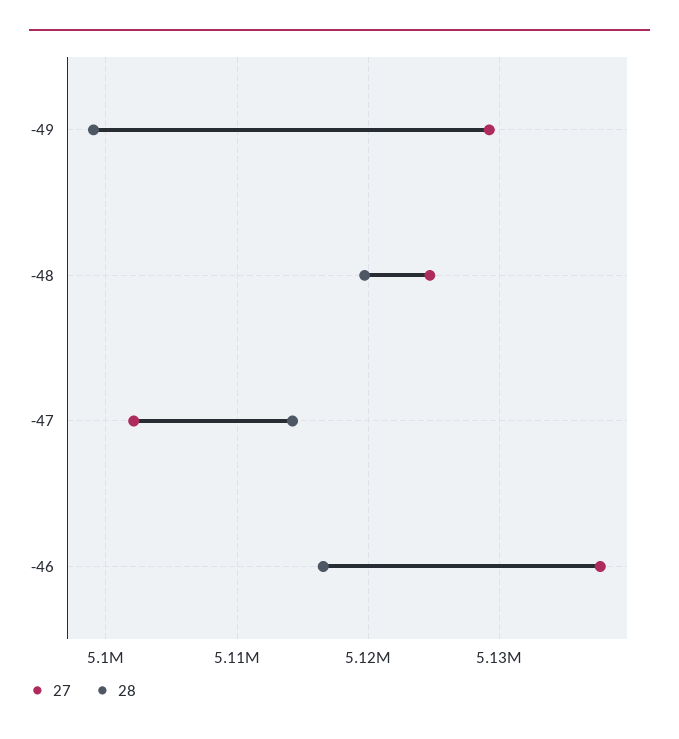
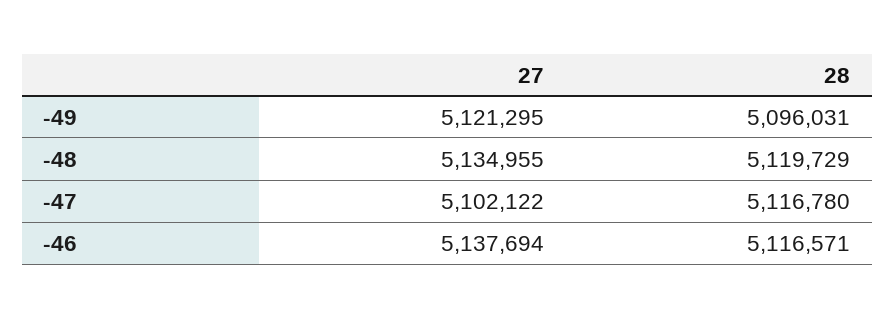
27, -49: 5129000 -> 5121295
28, -49: 5099000 -> 5096031
27, -48: 5125000 -> 5134955
28, -47: 5114000 -> 5116780

